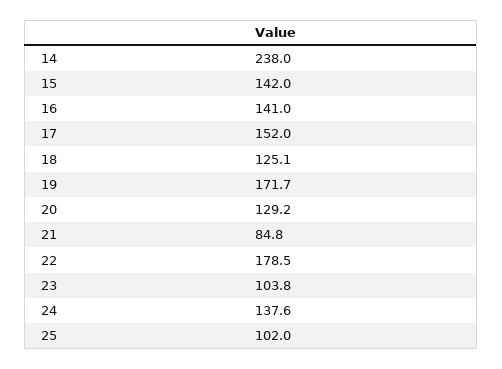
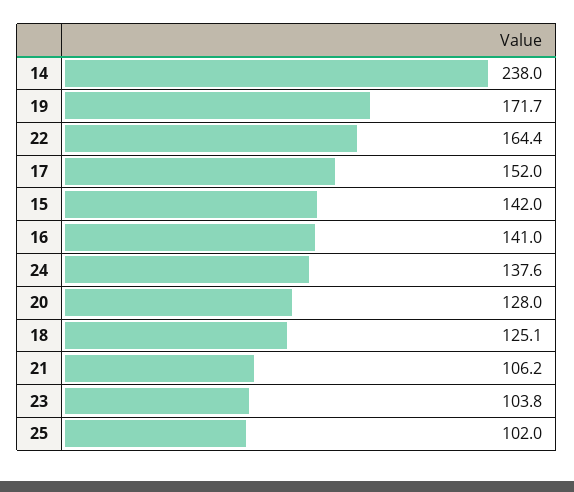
20: 129.2 -> 128
21: 84.8 -> 106.2
22: 178.5 -> 164.4

